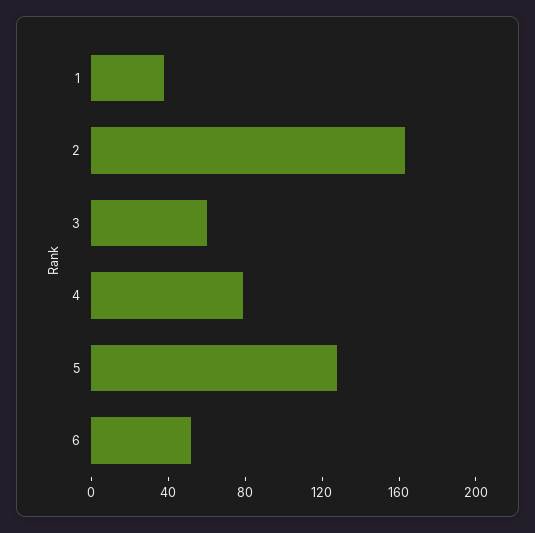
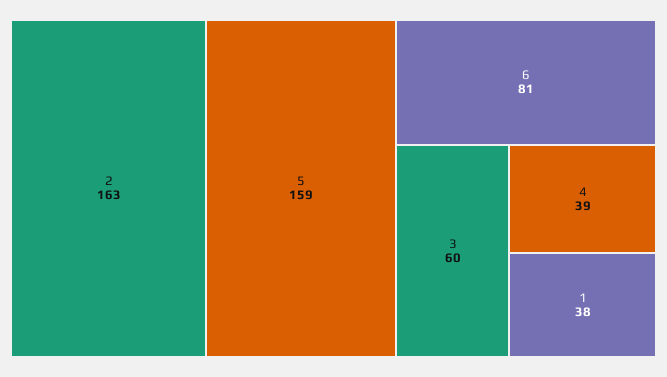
4: 80 -> 39
5: 130 -> 159
6: 50 -> 81

